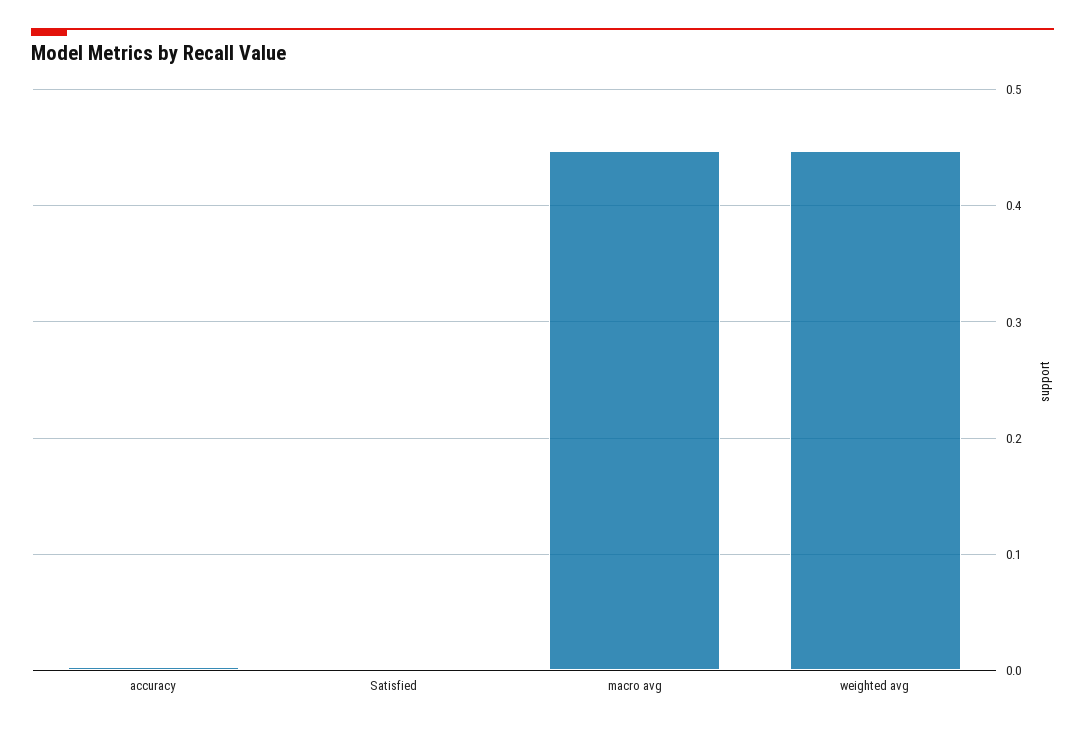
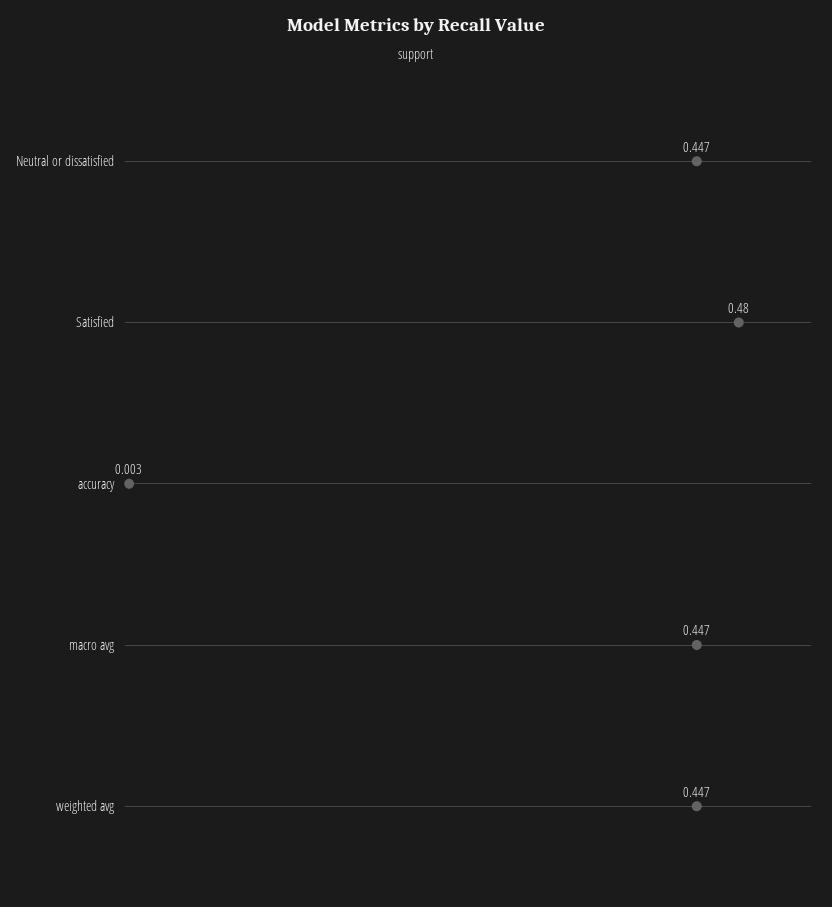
Satisfied: 0 -> 0.48
Neutral or dissatisfied: none -> 0.447

